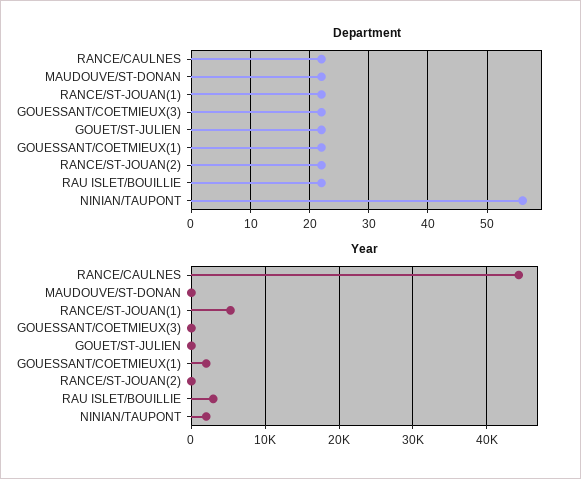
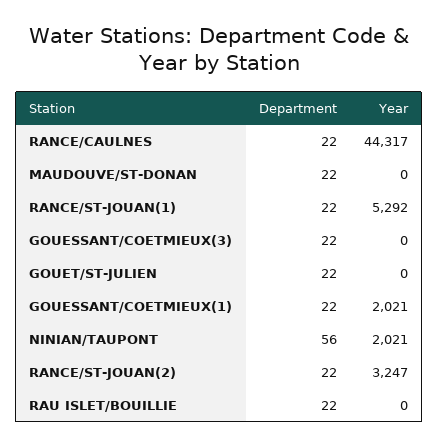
Year, RANCE/ST-JOUAN(2): 0 -> 3247
Year, RAU ISLET/BOUILLIE: 3000 -> 0

